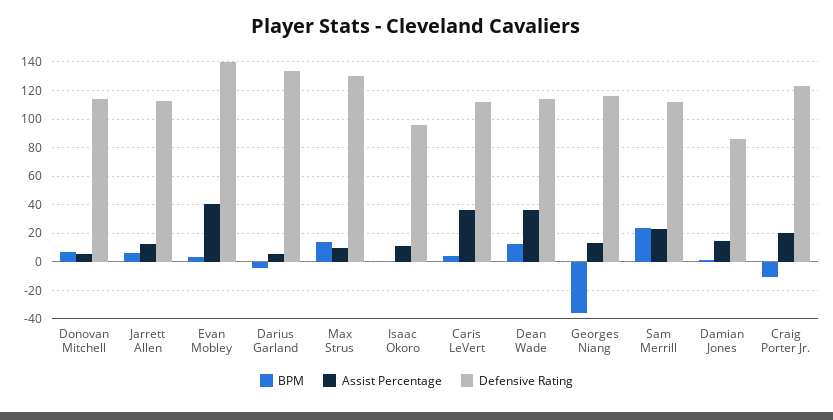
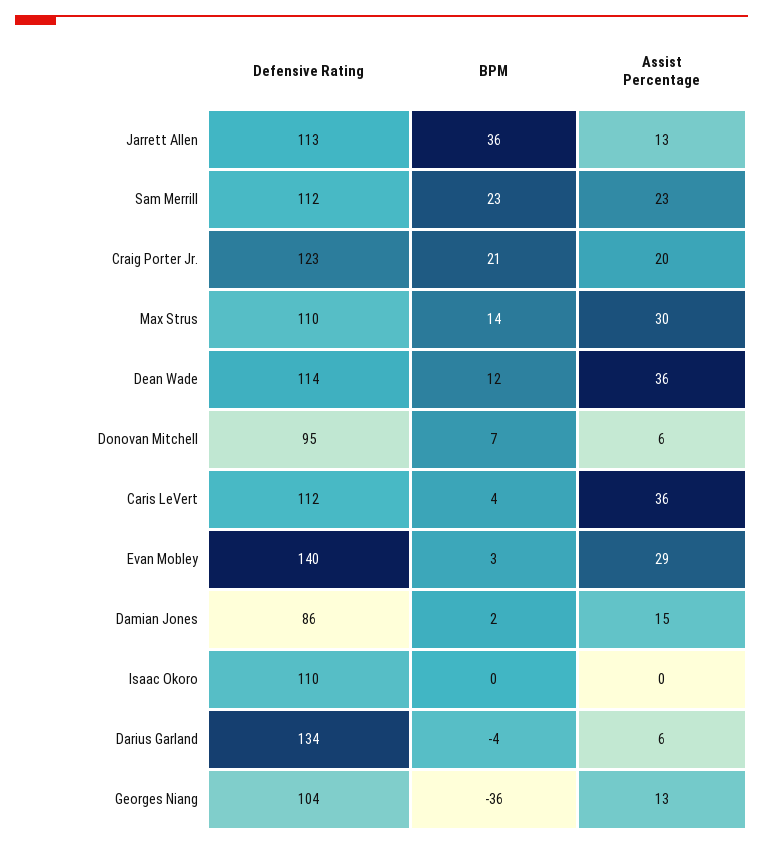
Defensive Rating, Donovan Mitchell: 115 -> 95
BPM, Jarrett Allen: 5 -> 36
Assist Percentage, Evan Mobley: 40 -> 29
Assist Percentage, Max Strus: 10 -> 30
Defensive Rating, Max Strus: 130 -> 110
Assist Percentage, Isaac Okoro: 10 -> 0
Defensive Rating, Isaac Okoro: 95 -> 110
Defensive Rating, Georges Niang: 115 -> 104
BPM, Craig Porter Jr.: -10 -> 21

